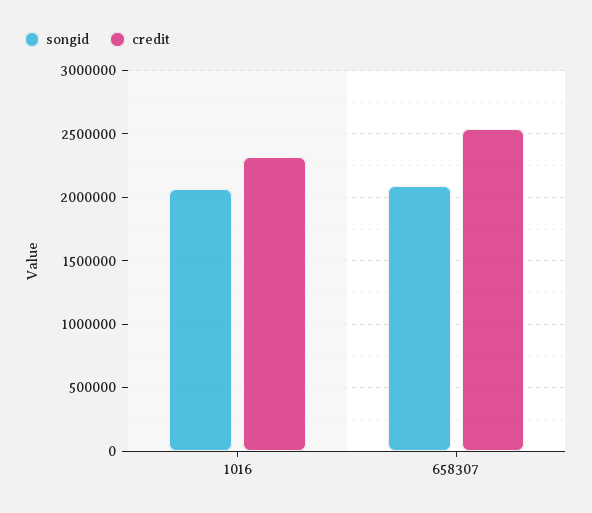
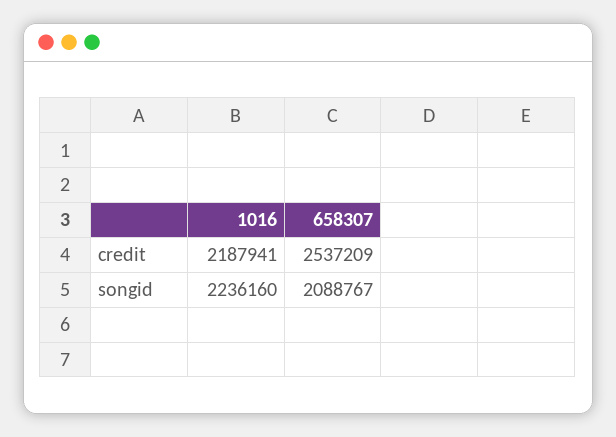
songid, 1016: 2050000 -> 2236160
credit, 1016: 2300000 -> 2187941

